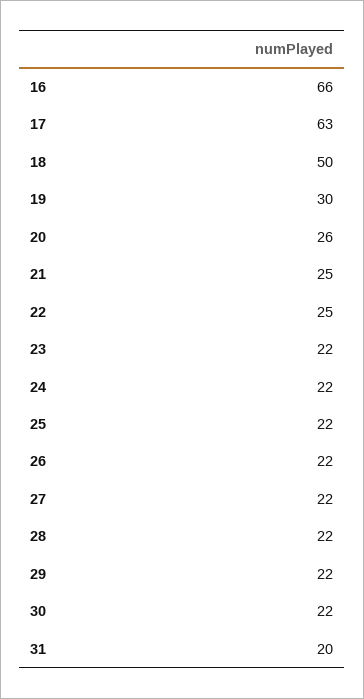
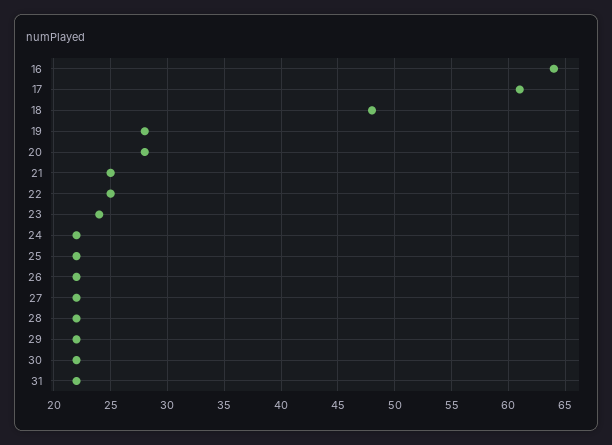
16: 66 -> 64
17: 63 -> 61
18: 50 -> 48
19: 30 -> 28
20: 26 -> 28
23: 22 -> 24
31: 20 -> 22

